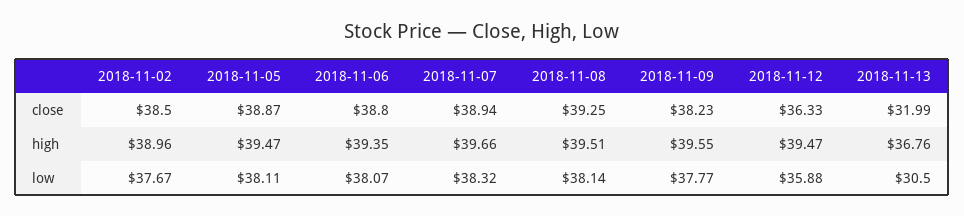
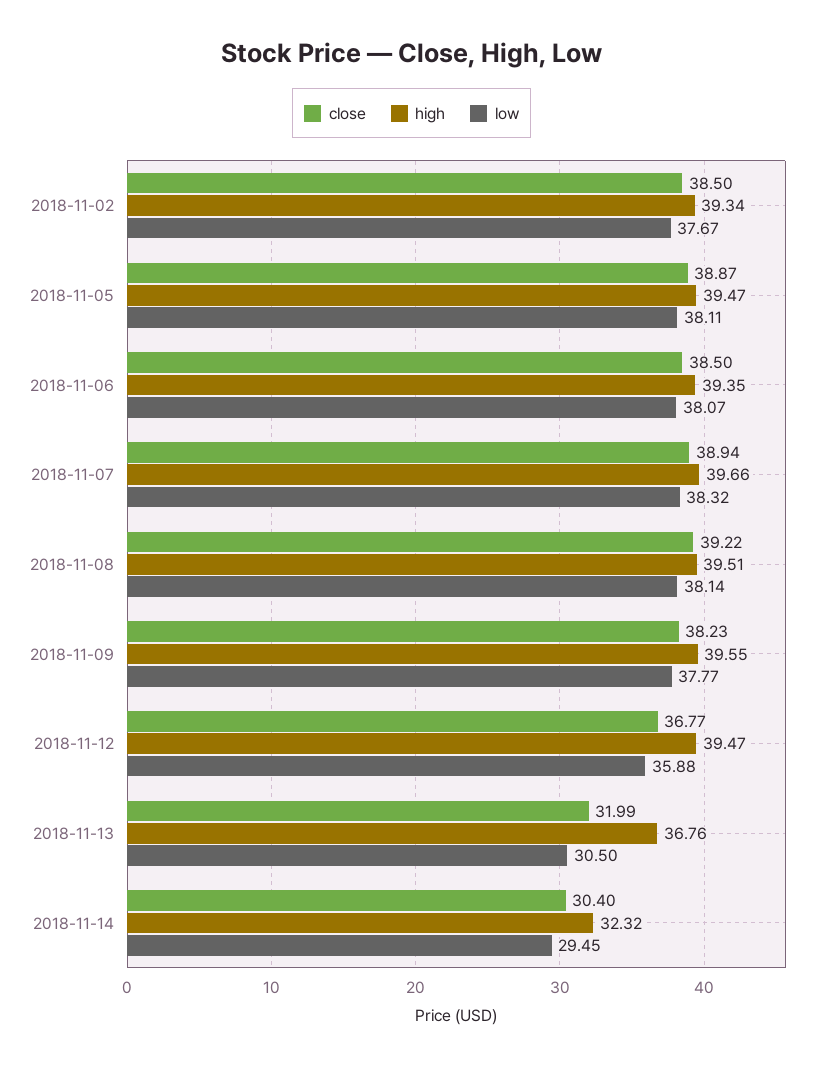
close, 2018-11-06: 38.8 -> 38.5
close, 2018-11-08: 39.25 -> 39.22
close, 2018-11-12: 36.33 -> 36.77
high, 2018-11-02: 38.96 -> 39.34
close, 2018-11-14: none -> 30.4
high, 2018-11-14: none -> 32.32
low, 2018-11-14: none -> 29.45

